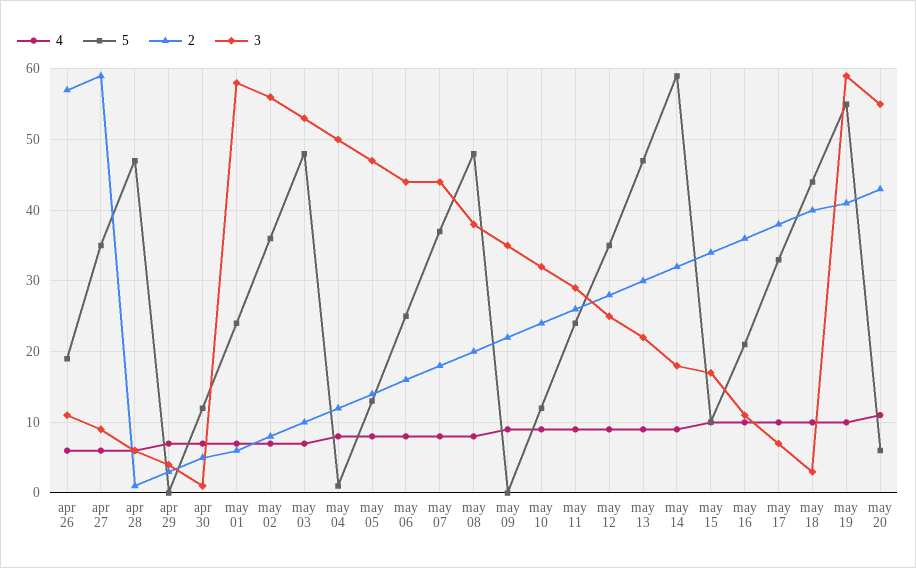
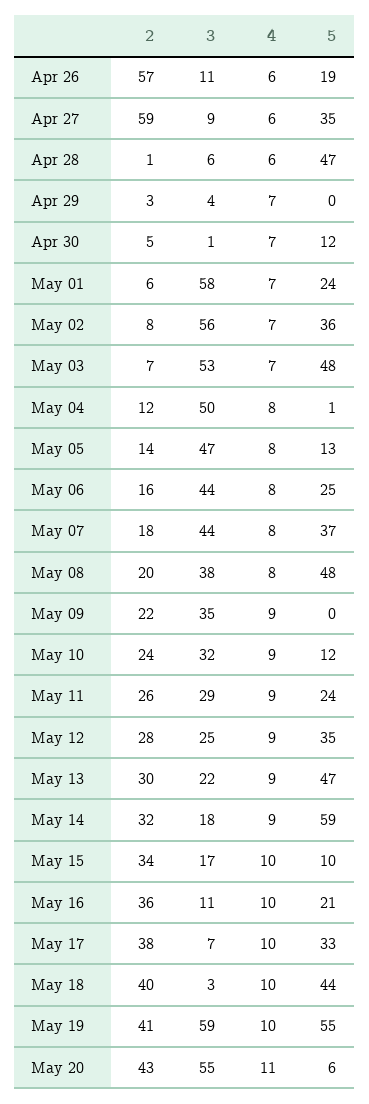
2, may 03: 10 -> 7

